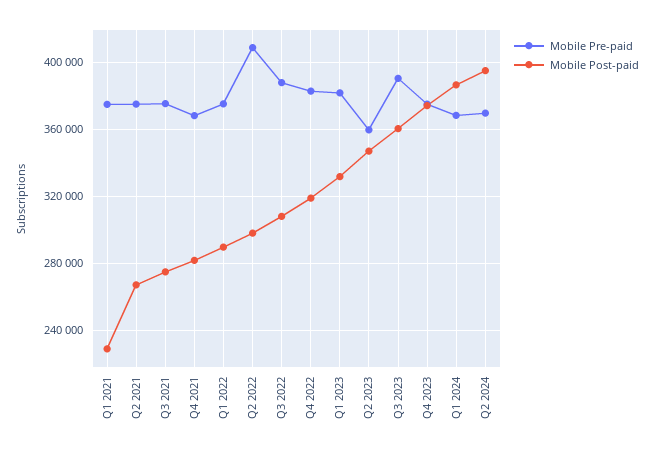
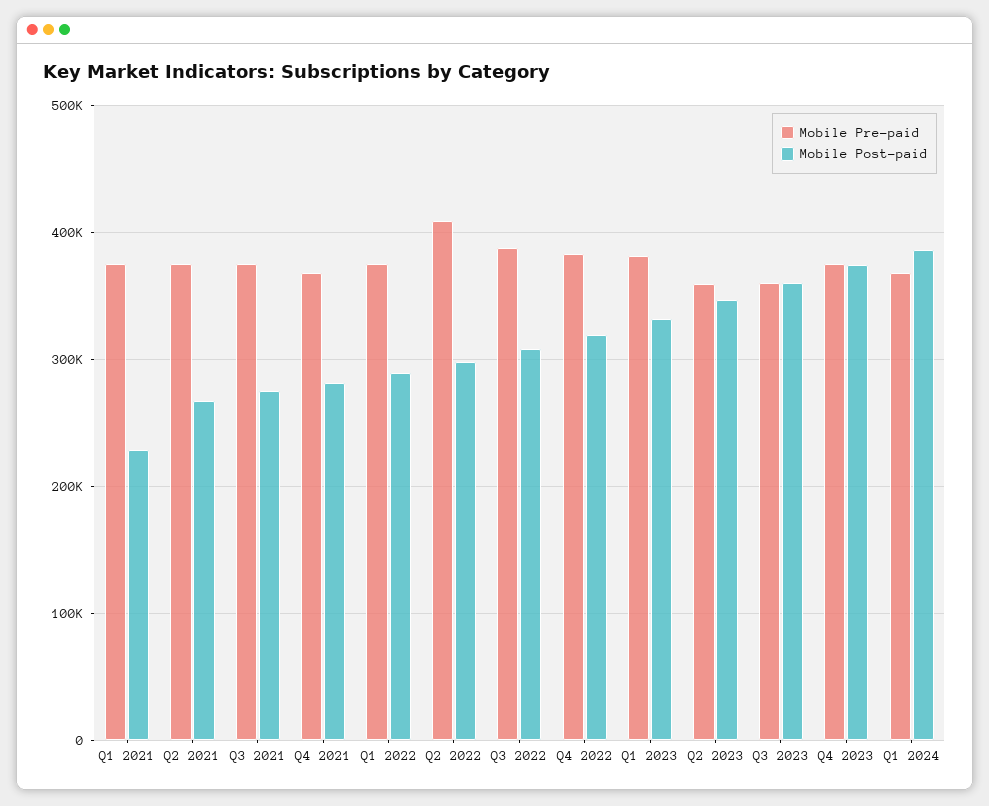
Mobile Pre-paid, Q3 2023: 390000 -> 360000
Mobile Pre-paid, Q2 2024: 370000 -> none
Mobile Post-paid, Q2 2024: 395000 -> none

